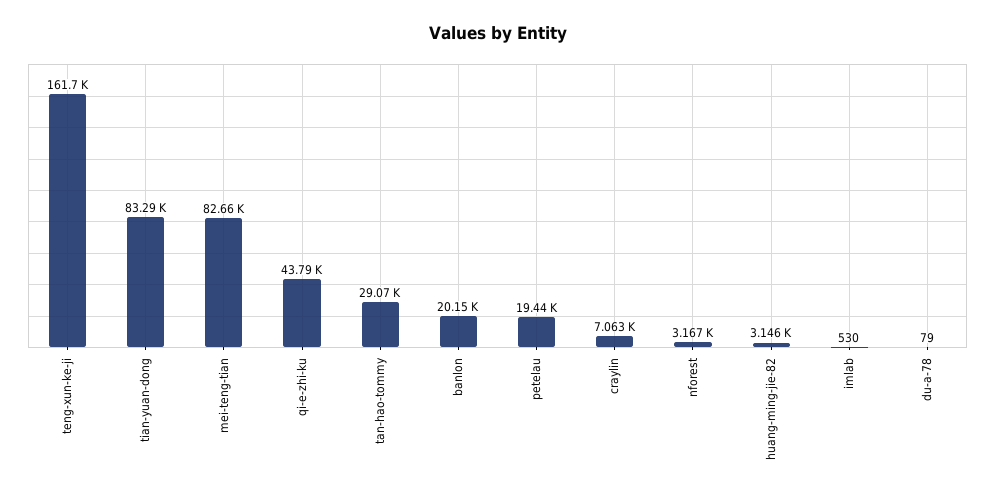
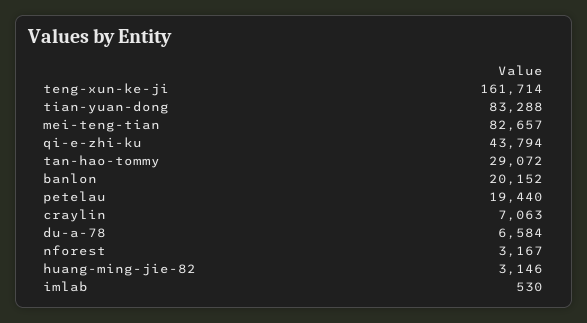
du-a-78: 79 -> 6584

